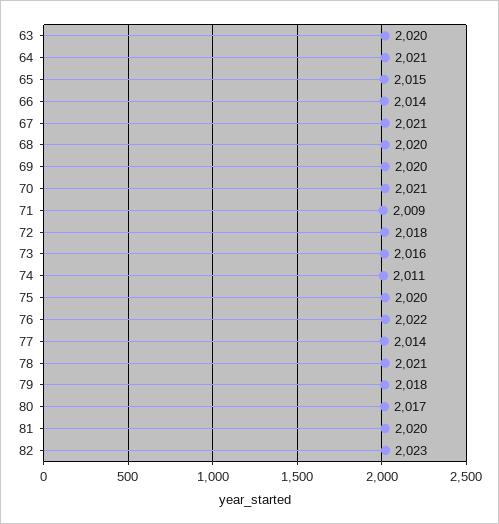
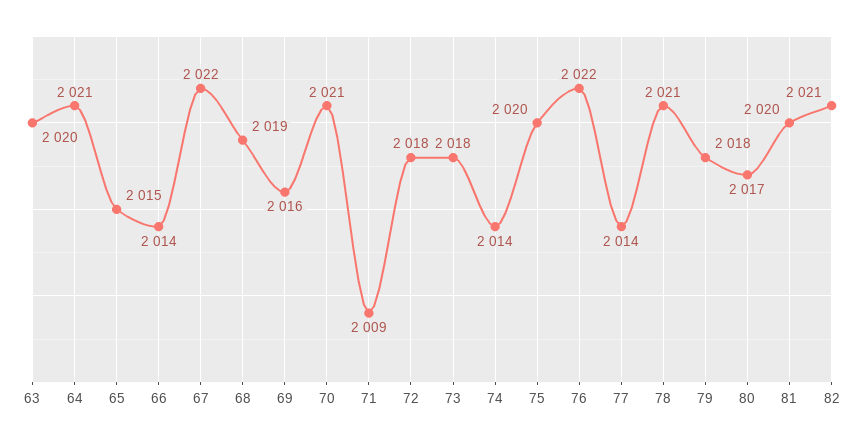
67: 2021 -> 2022
68: 2020 -> 2019
69: 2020 -> 2016
73: 2016 -> 2018
74: 2011 -> 2014
82: 2023 -> 2021

